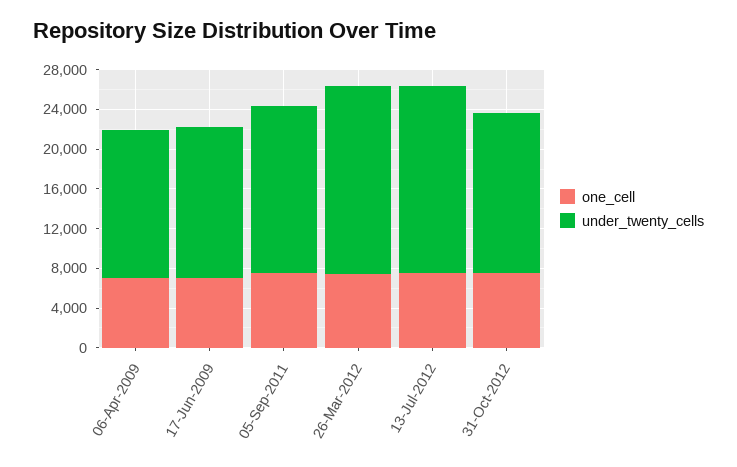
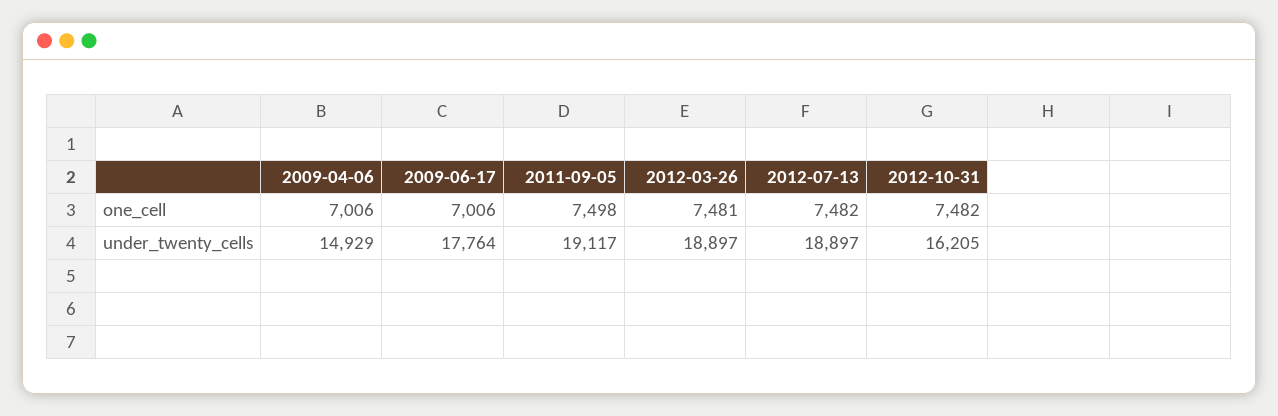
under_twenty_cells, 17-Jun-2009: 15000 -> 17764
under_twenty_cells, 05-Sep-2011: 17000 -> 19117

